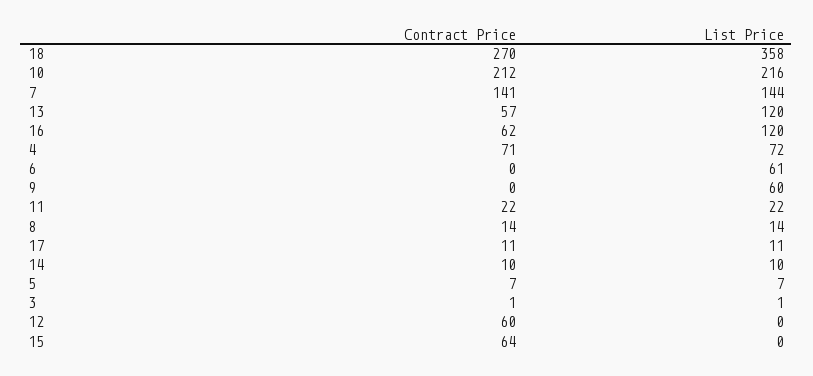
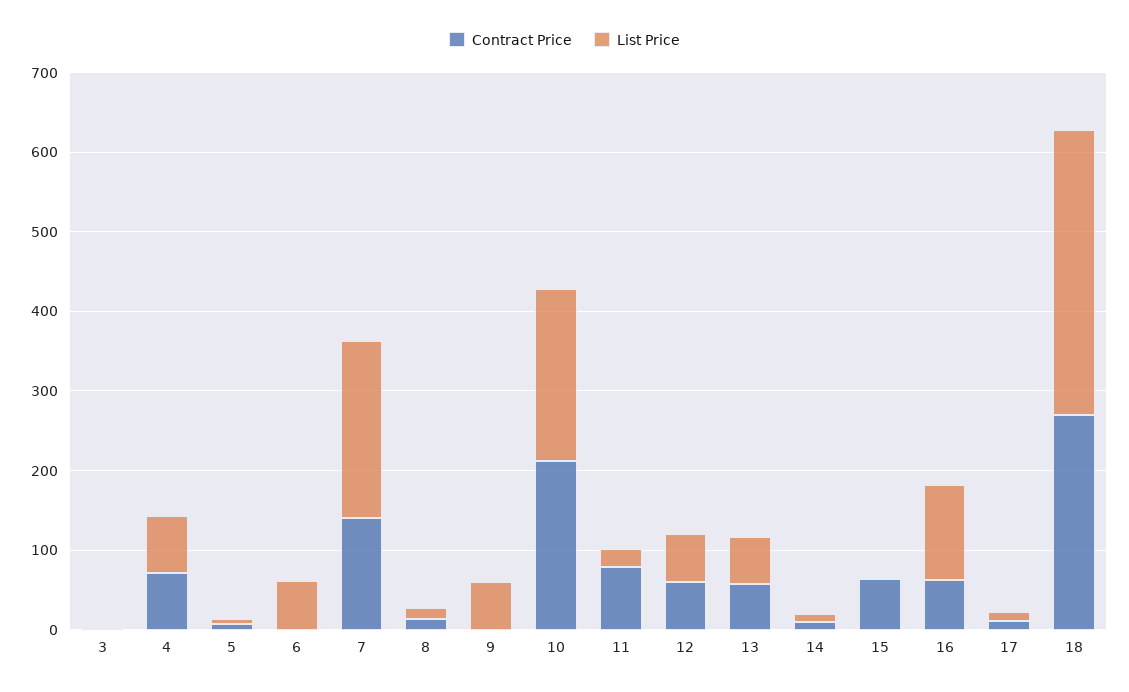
List Price, 7: 144 -> 220
List Price, 13: 120 -> 60
Contract Price, 11: 22 -> 80
List Price, 12: 0 -> 60

